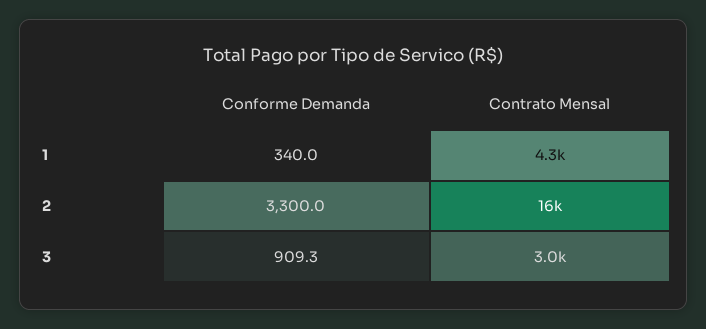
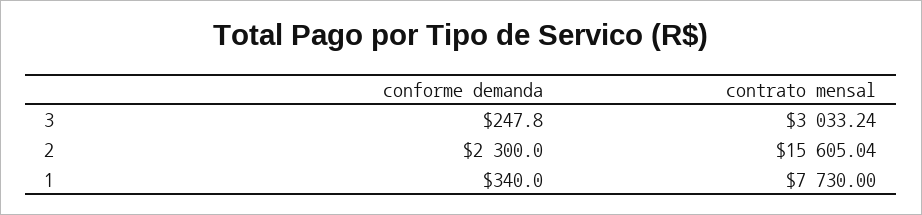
Contrato Mensal, 1: 4300 -> 7730
Conforme Demanda, 2: 3300 -> 2300
Conforme Demanda, 3: 909.3 -> 247.8

